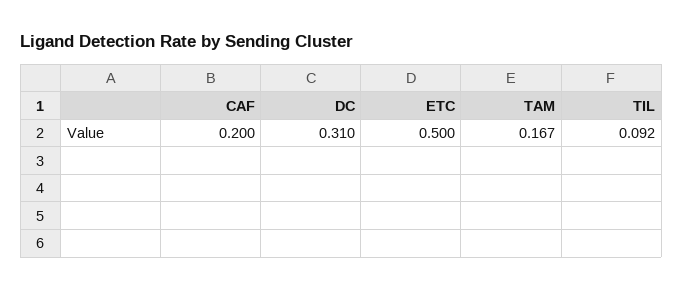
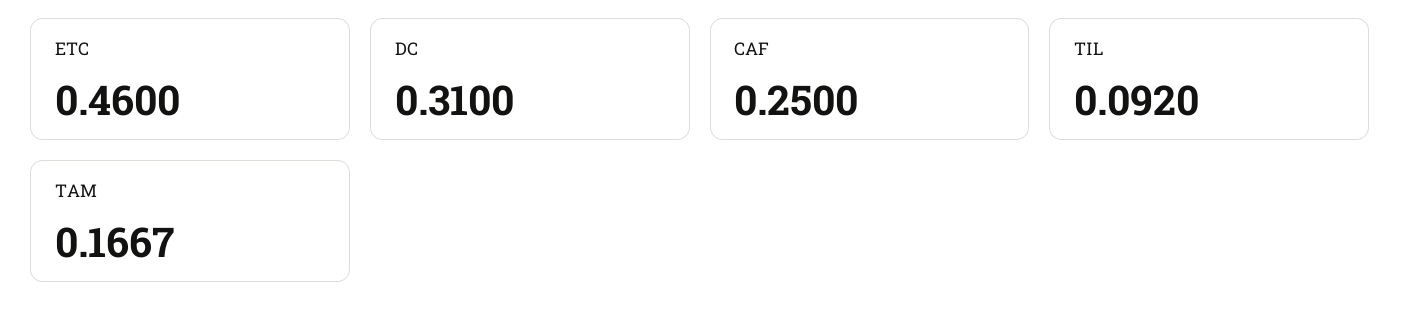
CAF: 0.2 -> 0.25
ETC: 0.5 -> 0.46

